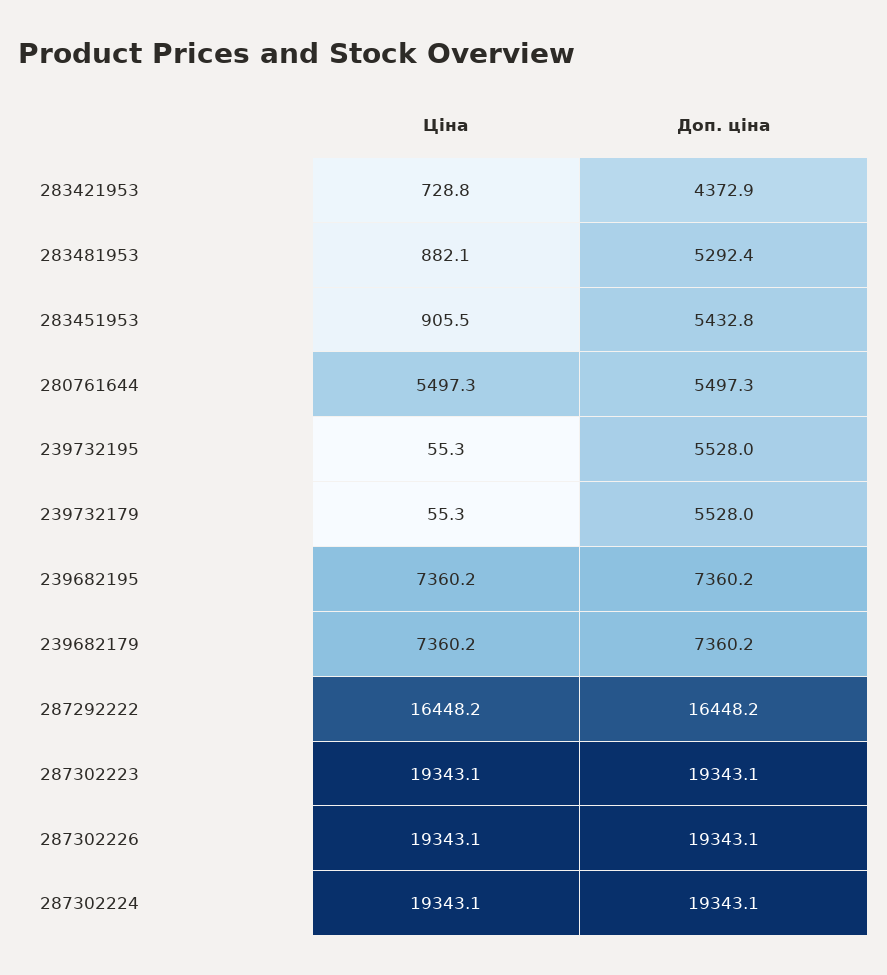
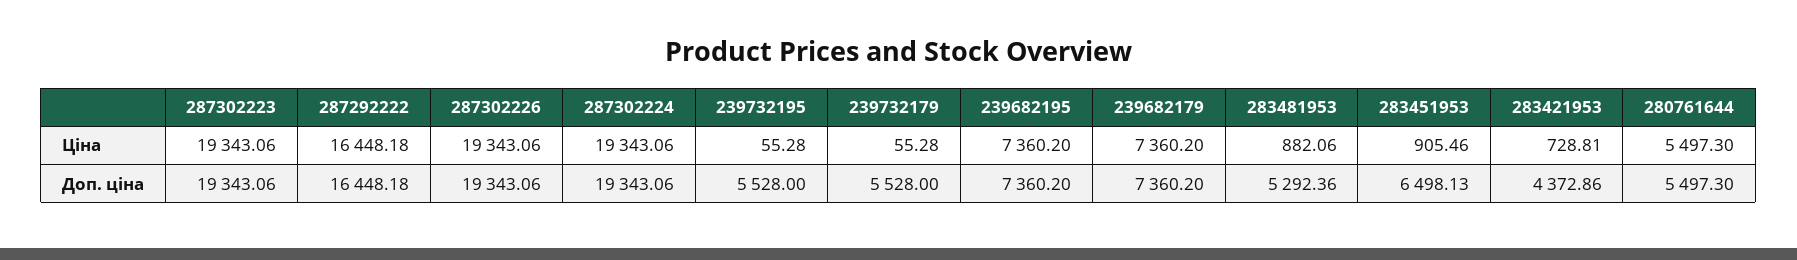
Доп. ціна, 283451953: 5432.8 -> 6498.13

